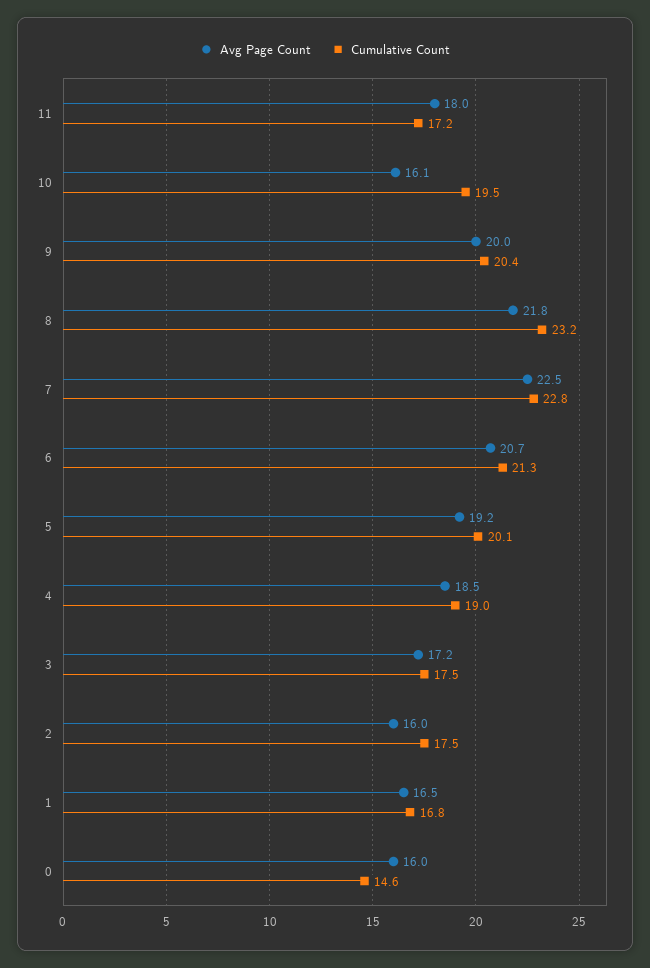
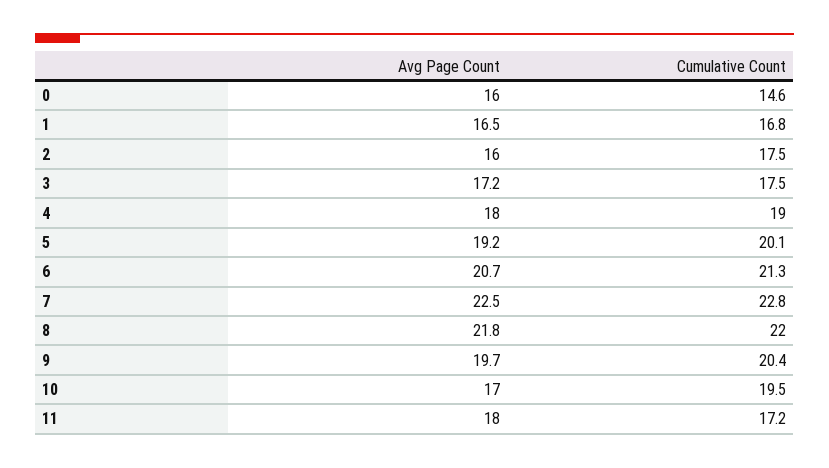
Avg Page Count, 10: 16.1 -> 17
Avg Page Count, 9: 20 -> 19.7
Cumulative Count, 8: 23.2 -> 22
Avg Page Count, 4: 18.5 -> 18

